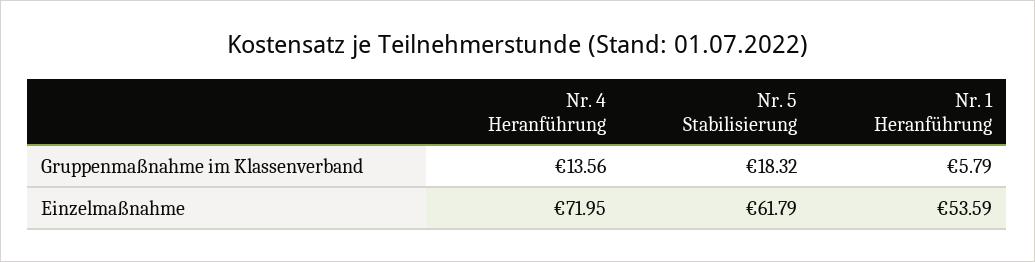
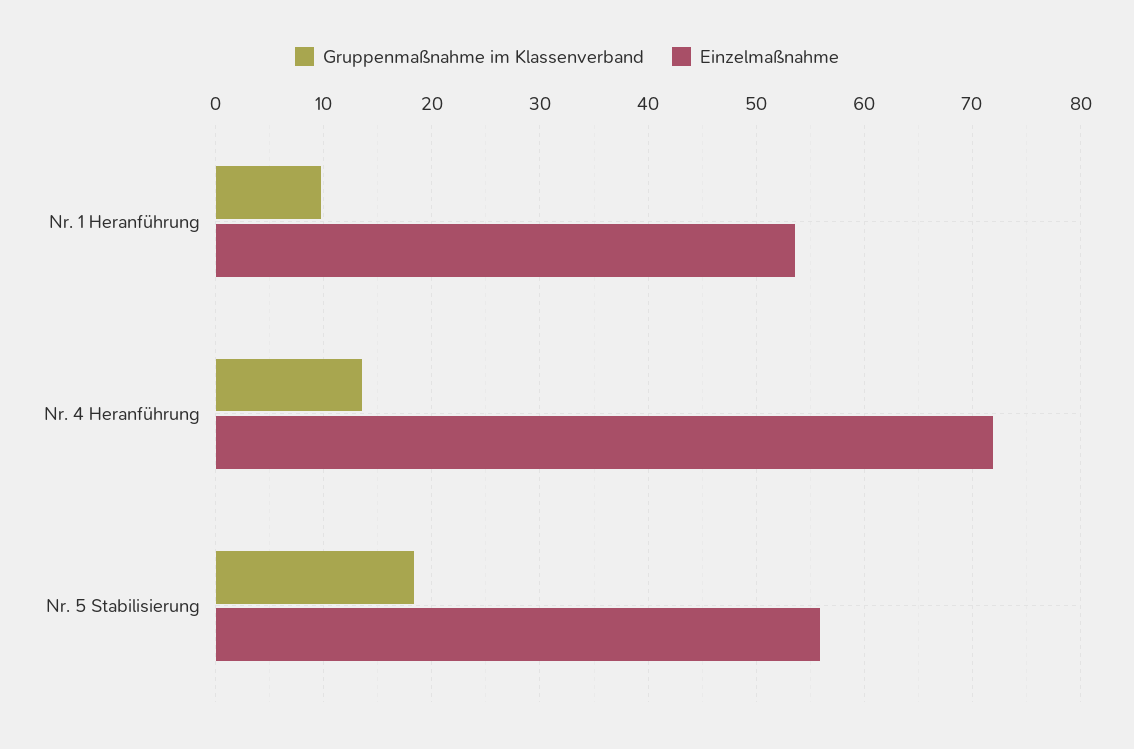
Gruppenmaßnahme im Klassenverband, Nr. 1 Heranführung: 5.79 -> 10
Einzelmaßnahme, Nr. 5 Stabilisierung: 61.79 -> 56

